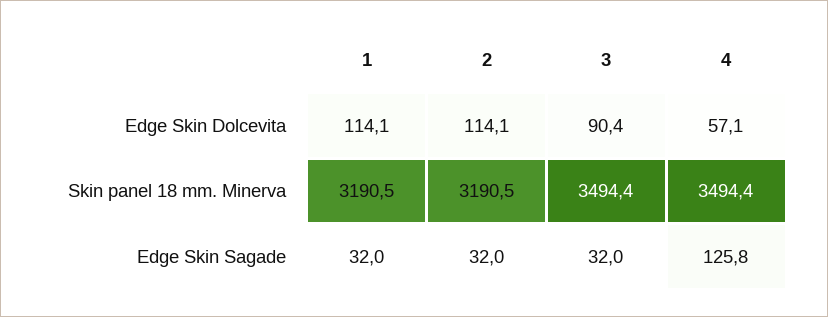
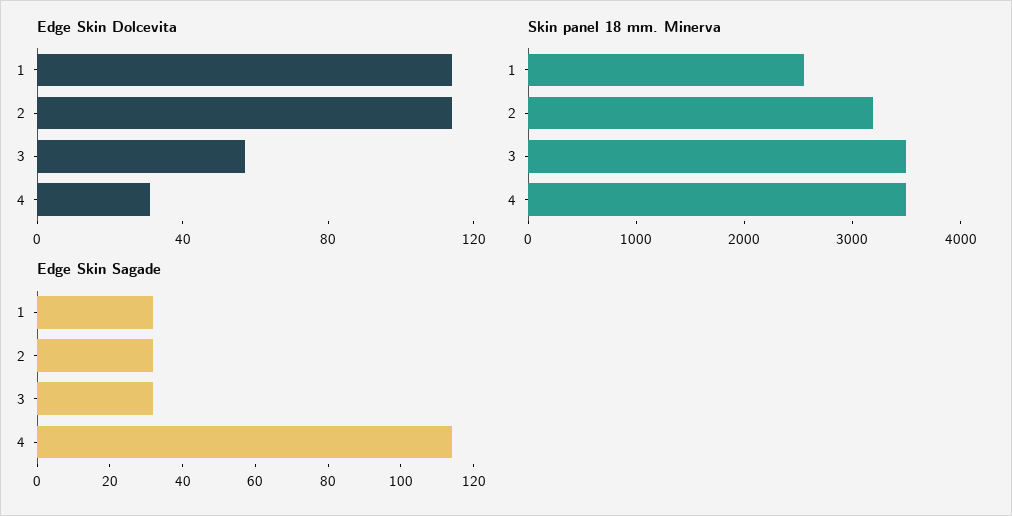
Edge Skin Dolcevita, 3: 90.4 -> 60
Edge Skin Dolcevita, 4: 57.1 -> 30
Skin panel 18 mm. Minerva, 1: 3190.5 -> 2600
Edge Skin Sagade, 4: 125.8 -> 115

